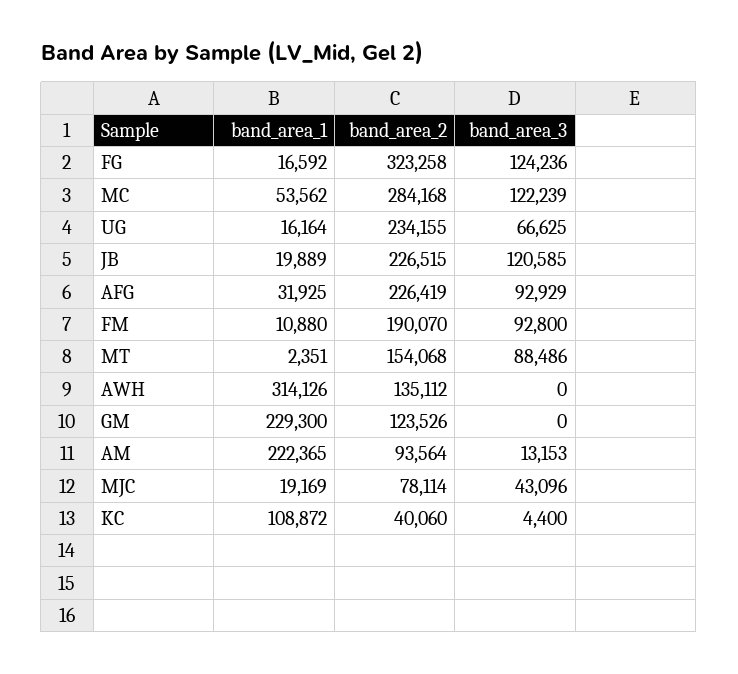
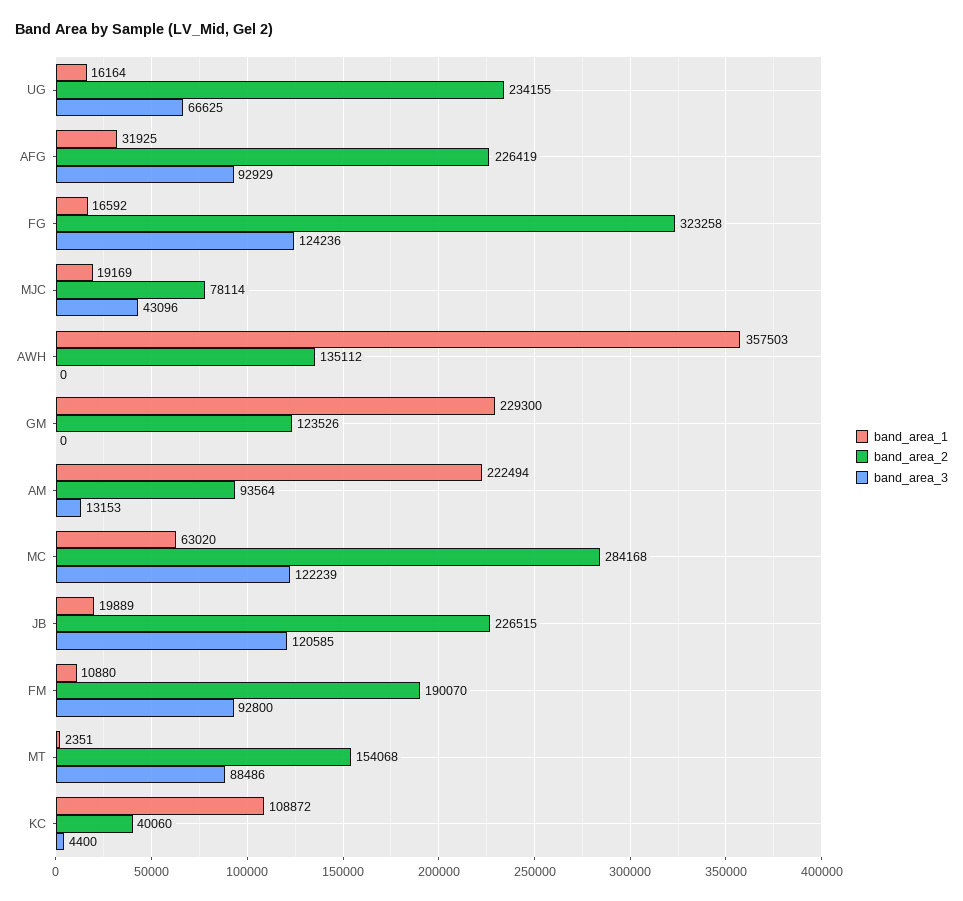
band_area_1, MC: 53562 -> 63020
band_area_1, AWH: 314126 -> 357503
band_area_1, AM: 222365 -> 222494

